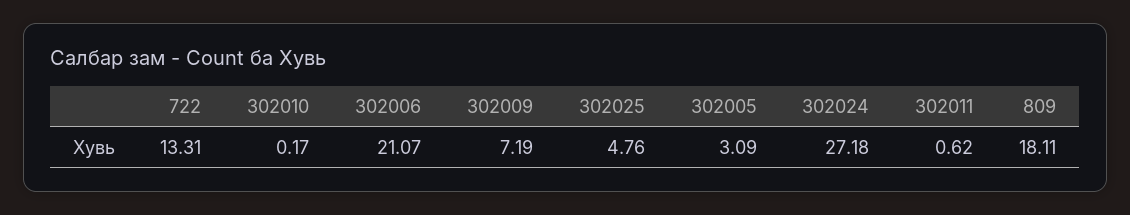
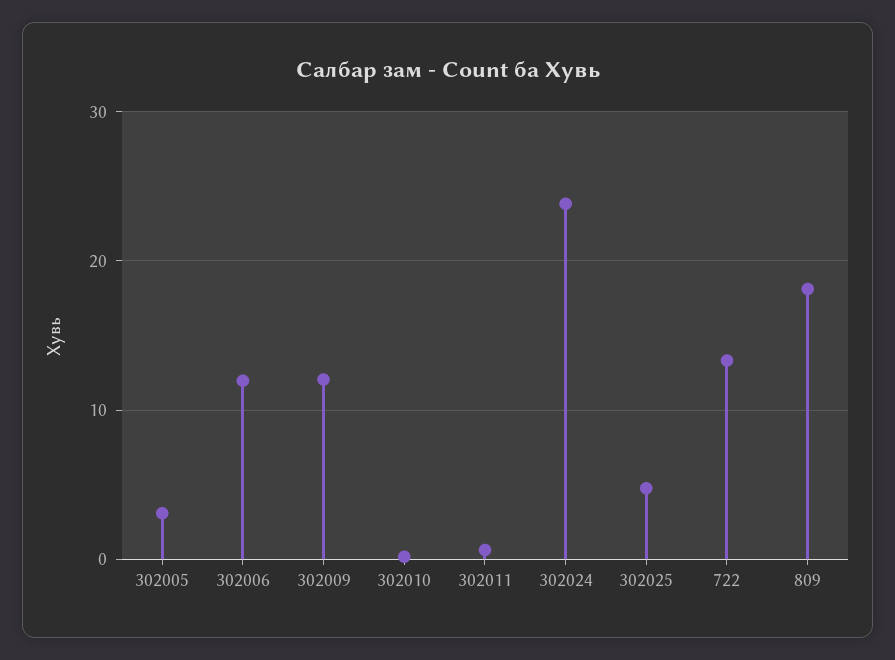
302006: 21.07 -> 12
302009: 7.19 -> 12
302024: 27.18 -> 24

